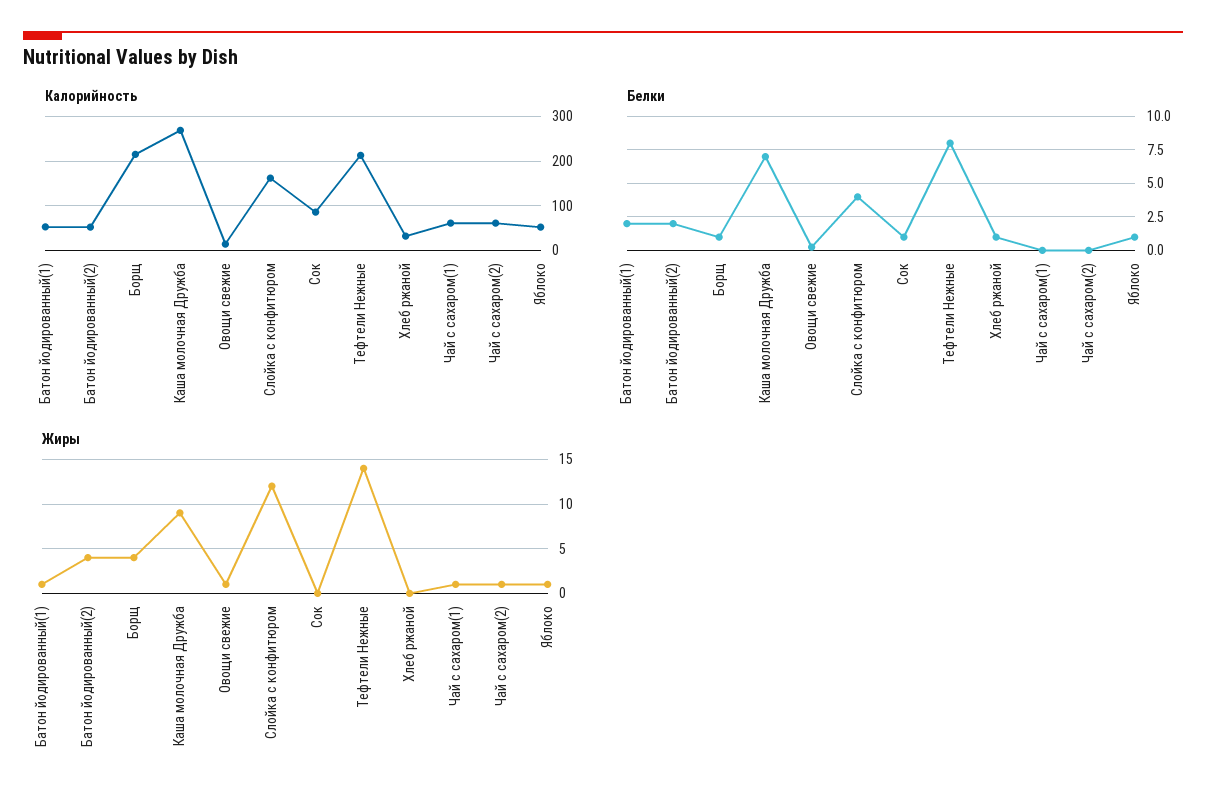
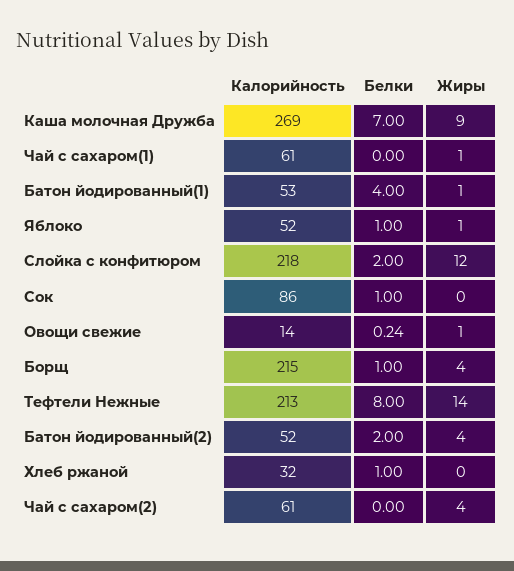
Калорийность, Слойка с конфитюром: 160 -> 218
Белки, Батон йодированный(1): 2 -> 4
Белки, Слойка с конфитюром: 4 -> 2
Жиры, Чай с сахаром(2): 1 -> 4

